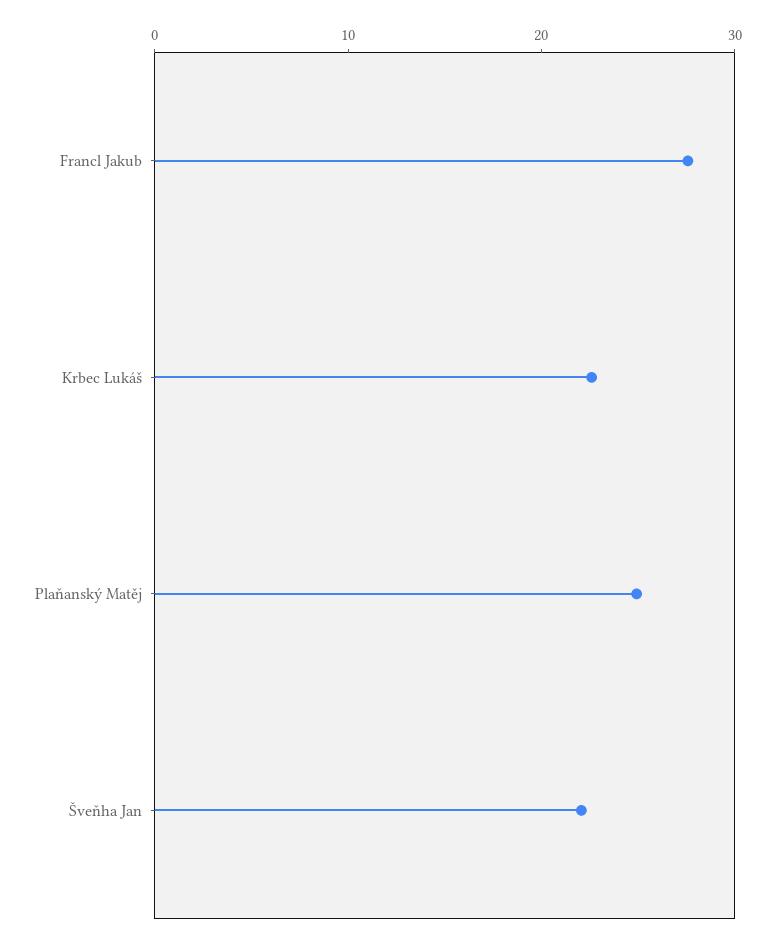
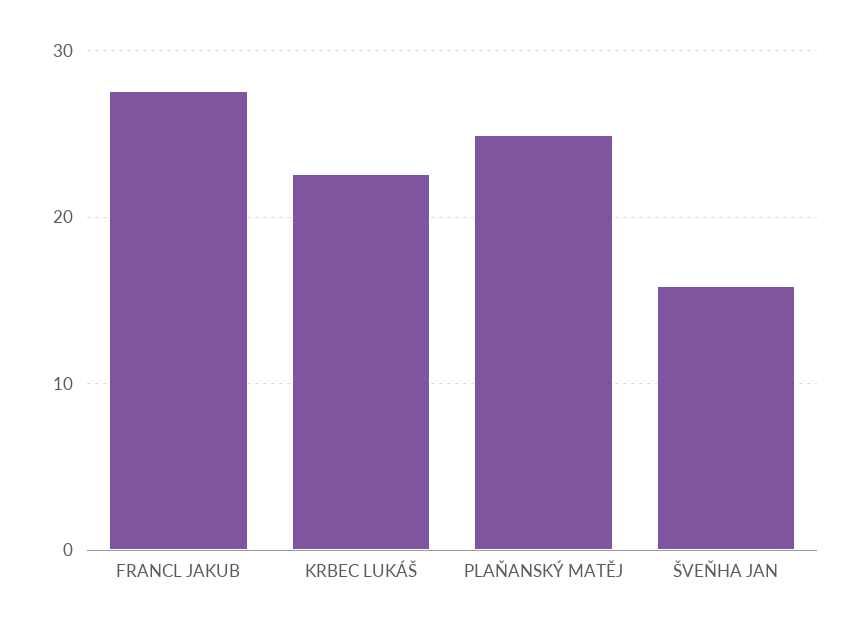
Šveňha Jan: 22 -> 16

